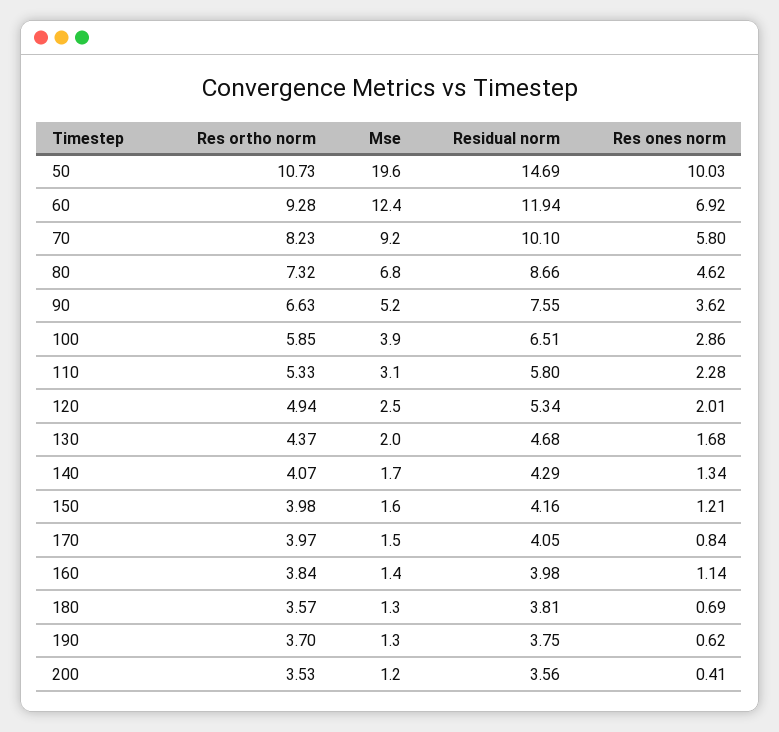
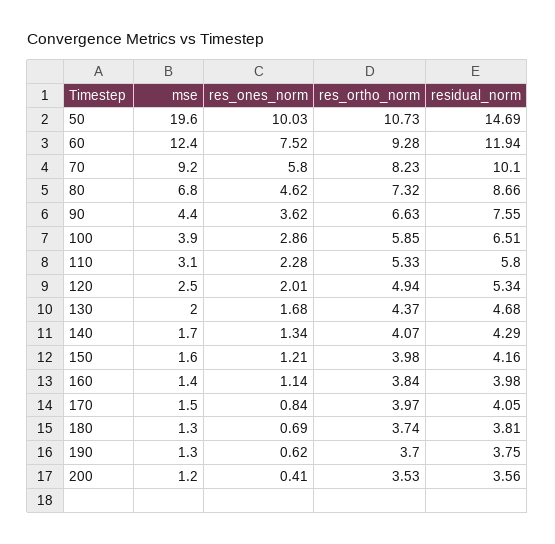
Res ones norm, 60: 6.92 -> 7.52
Mse, 90: 5.2 -> 4.4
Res ortho norm, 180: 3.57 -> 3.74

